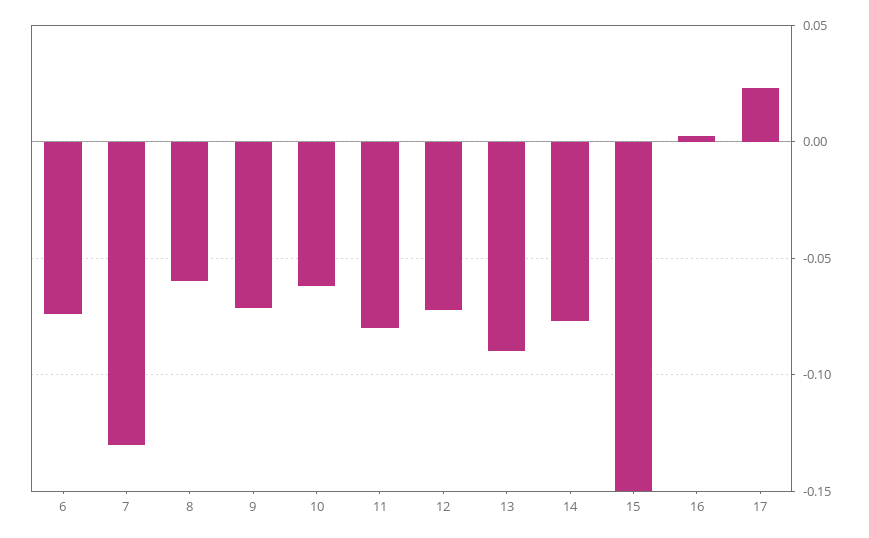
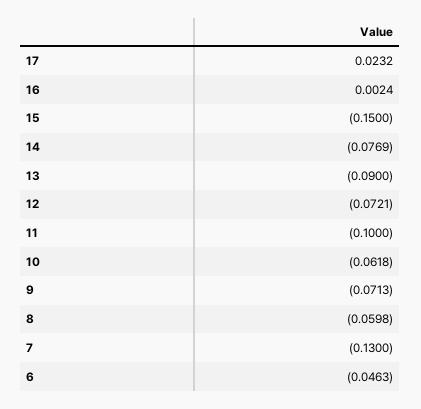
6: -0.075 -> -0.0463
11: -0.08 -> -0.1

